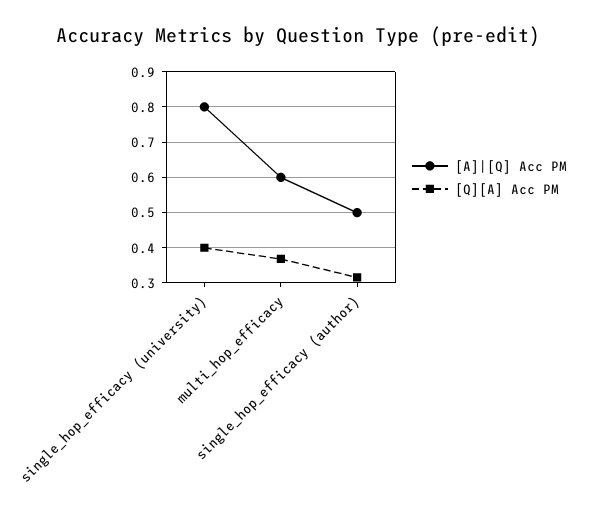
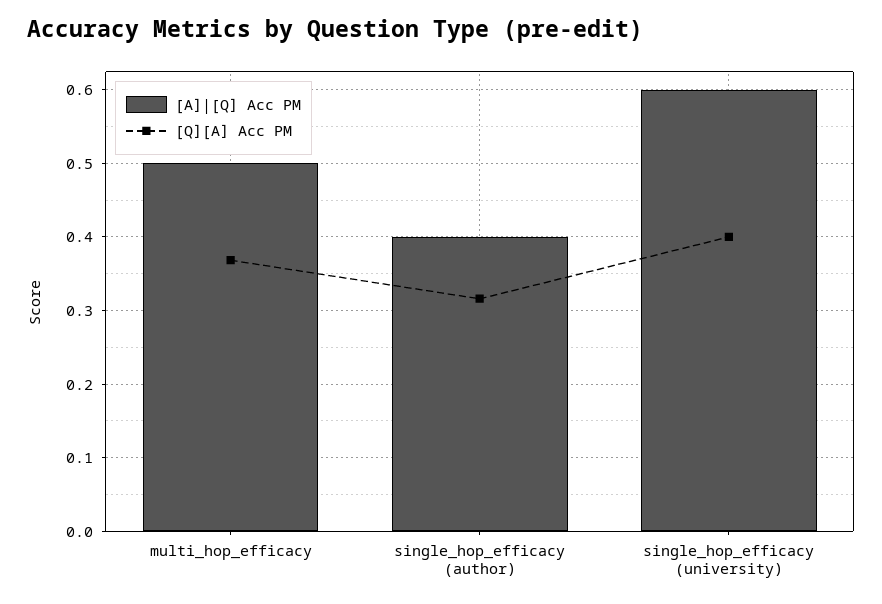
[A]|[Q] Acc PM, single_hop_efficacy (university): 0.8 -> 0.6
[A]|[Q] Acc PM, multi_hop_efficacy: 0.6 -> 0.5
[A]|[Q] Acc PM, single_hop_efficacy (author): 0.5 -> 0.4

